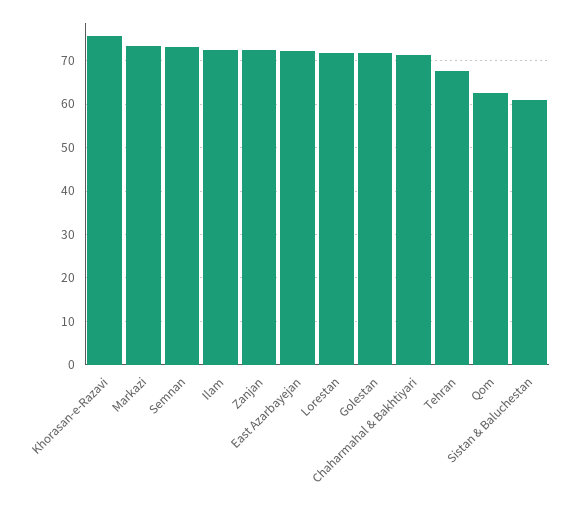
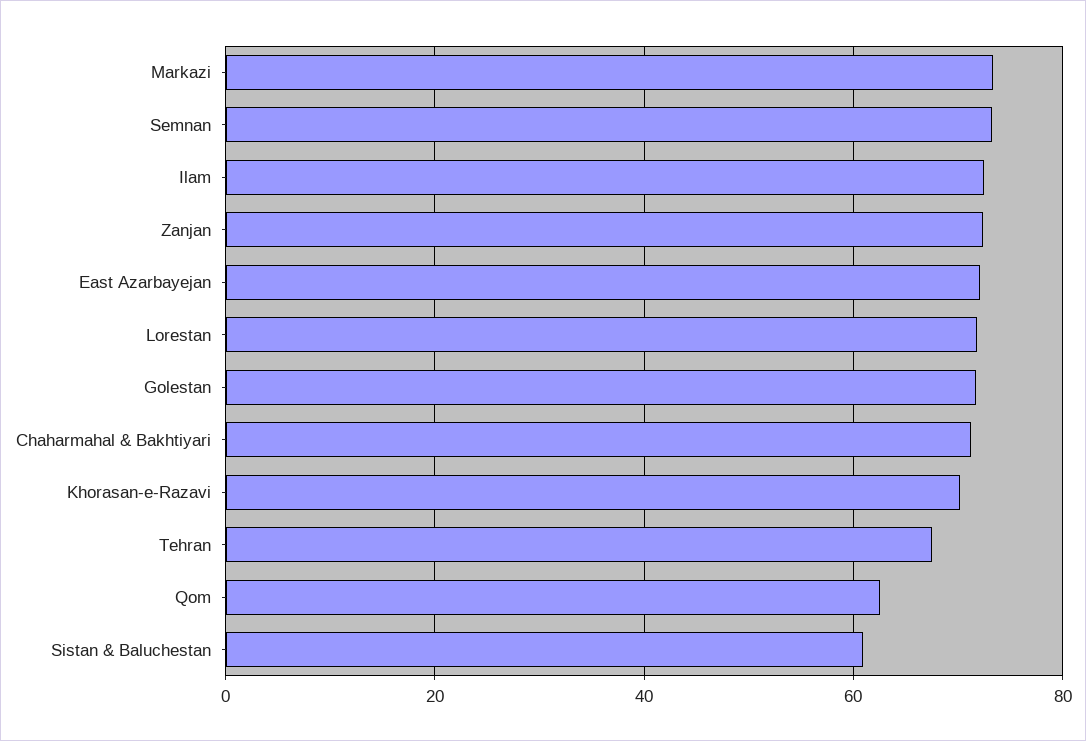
Khorasan-e-Razavi: 76 -> 70

